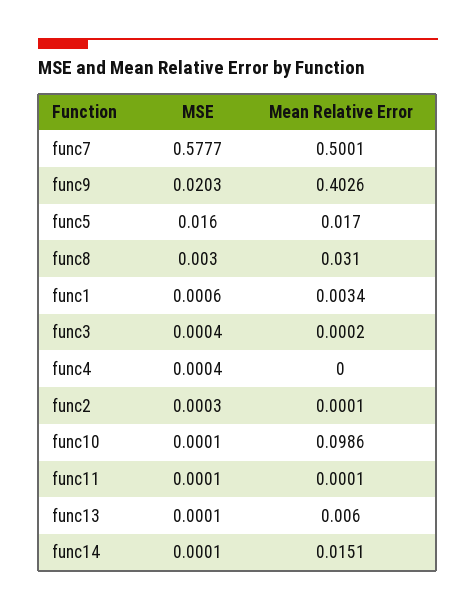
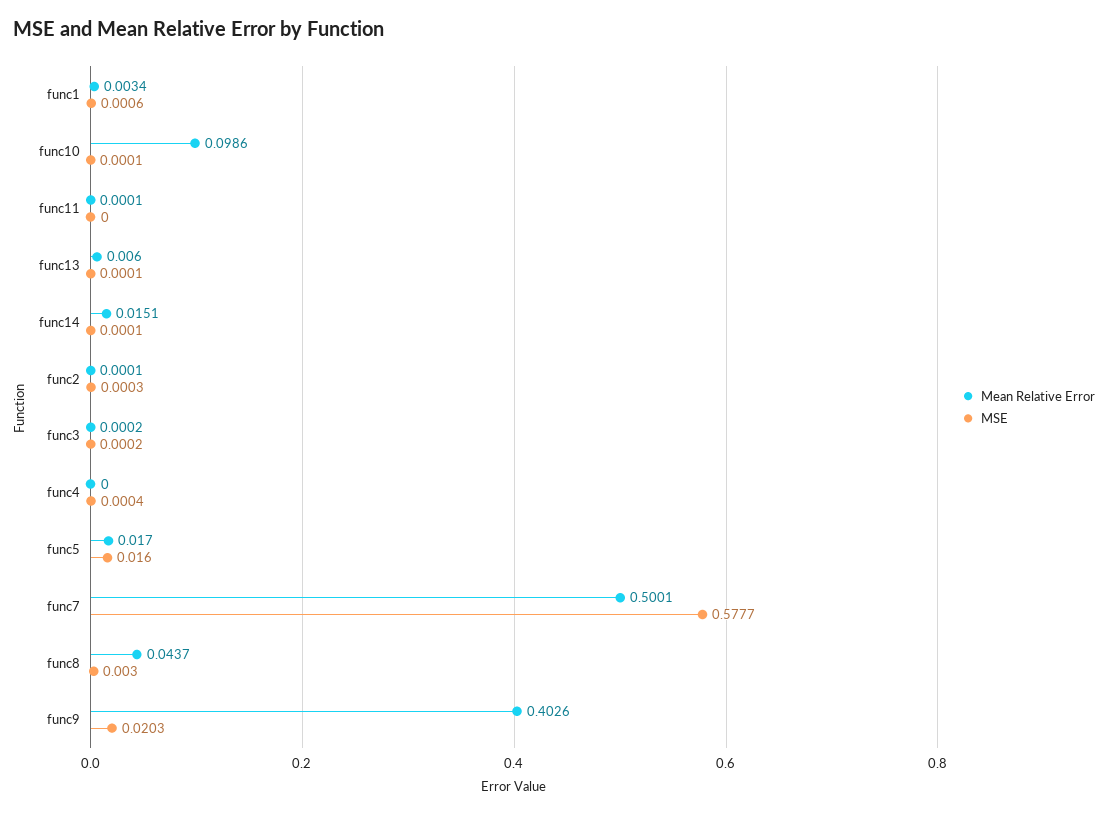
Mean Relative Error, func8: 0.031 -> 0.0437
MSE, func3: 0.0004 -> 0.0002
MSE, func11: 0.0001 -> 0

